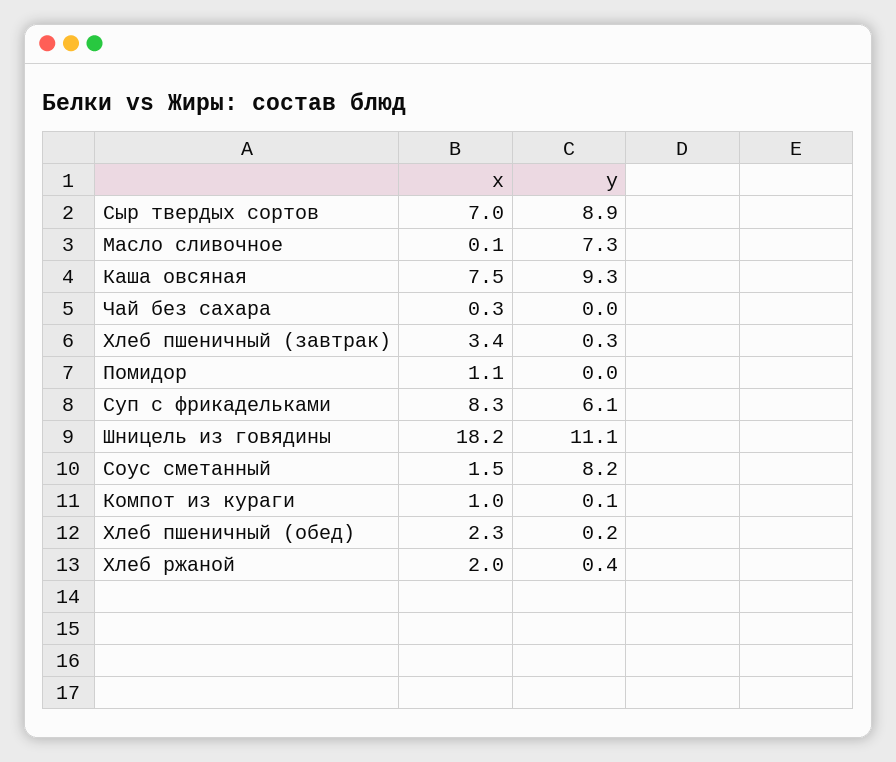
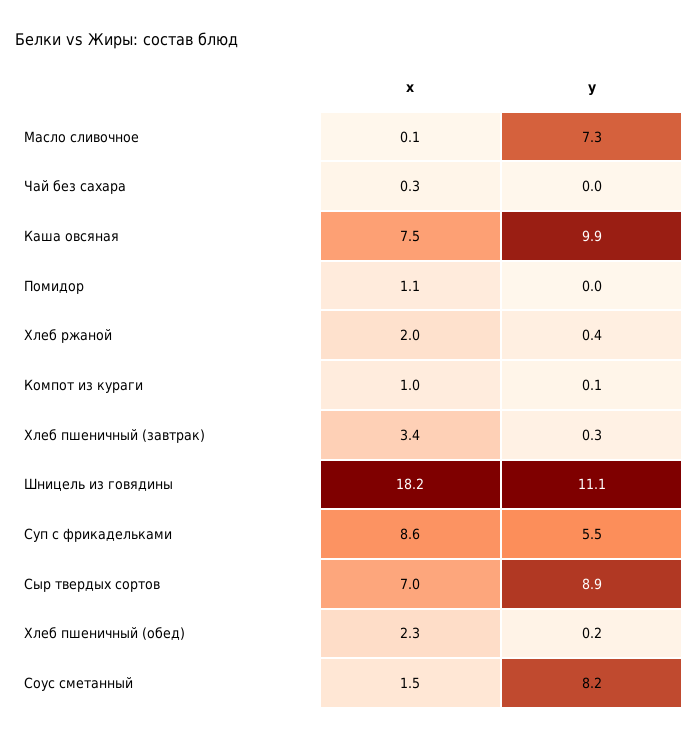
y, Каша овсяная: 9.3 -> 9.9
x, Суп с фрикадельками: 8.3 -> 8.6
y, Суп с фрикадельками: 6.1 -> 5.5

